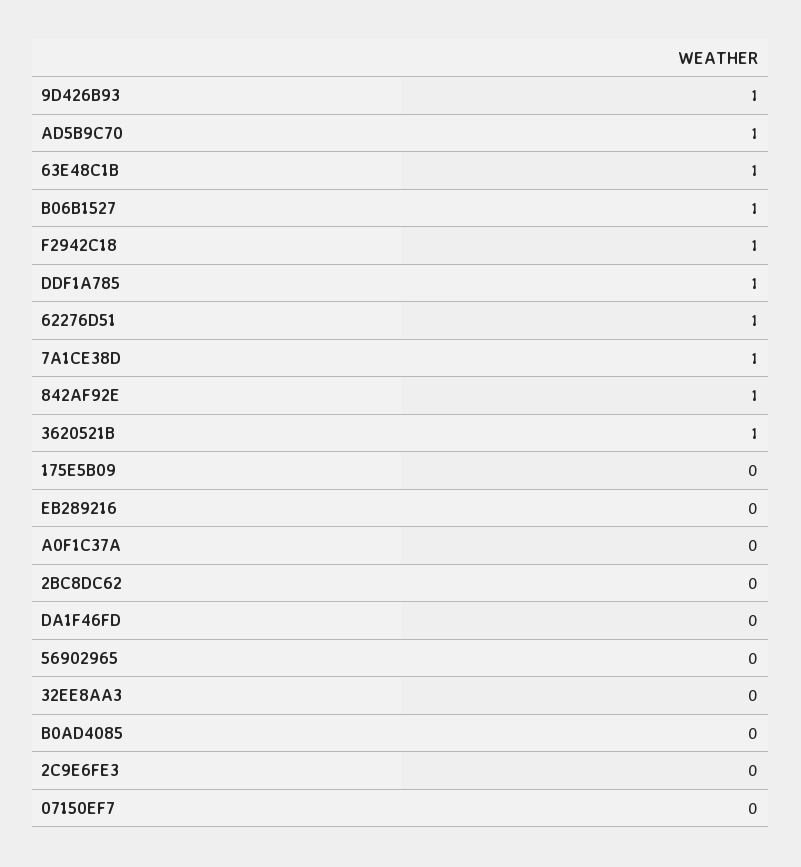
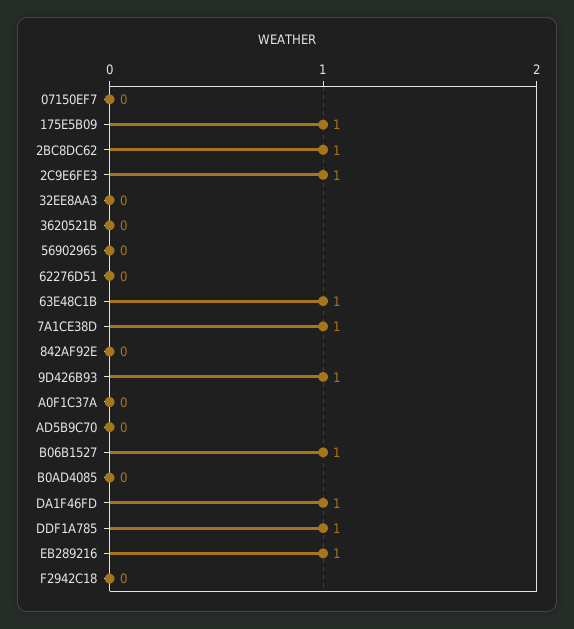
AD5B9C70: 1 -> 0
F2942C18: 1 -> 0
62276D51: 1 -> 0
842AF92E: 1 -> 0
3620521B: 1 -> 0
175E5B09: 0 -> 1
EB289216: 0 -> 1
2BC8DC62: 0 -> 1
DA1F46FD: 0 -> 1
2C9E6FE3: 0 -> 1

